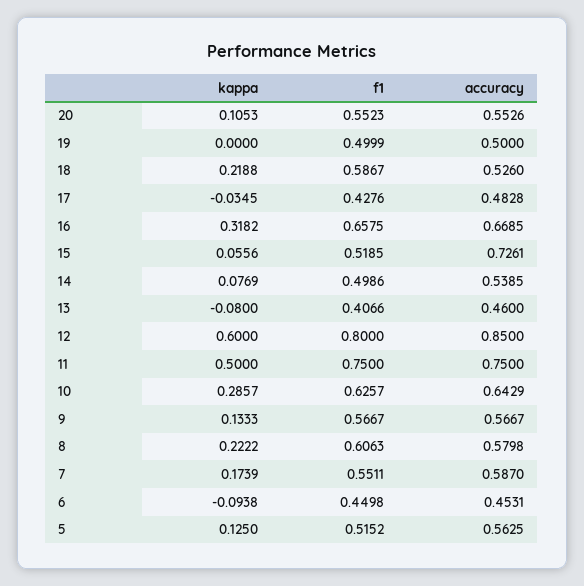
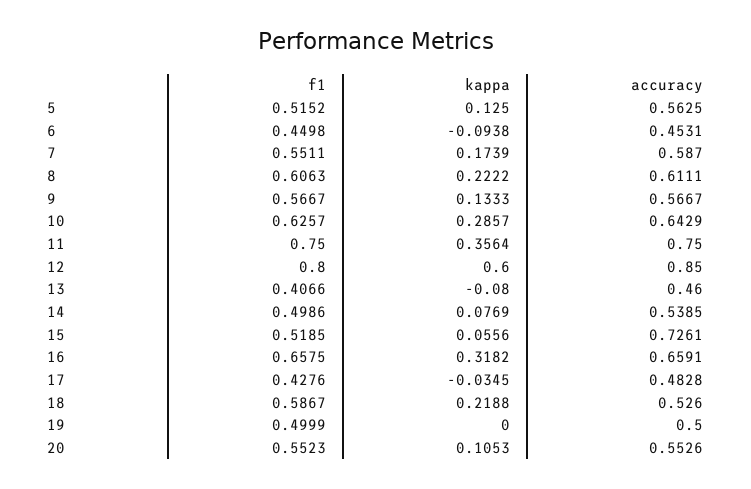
accuracy, 16: 0.6685 -> 0.6591
kappa, 11: 0.5 -> 0.3564
accuracy, 8: 0.5798 -> 0.6111

